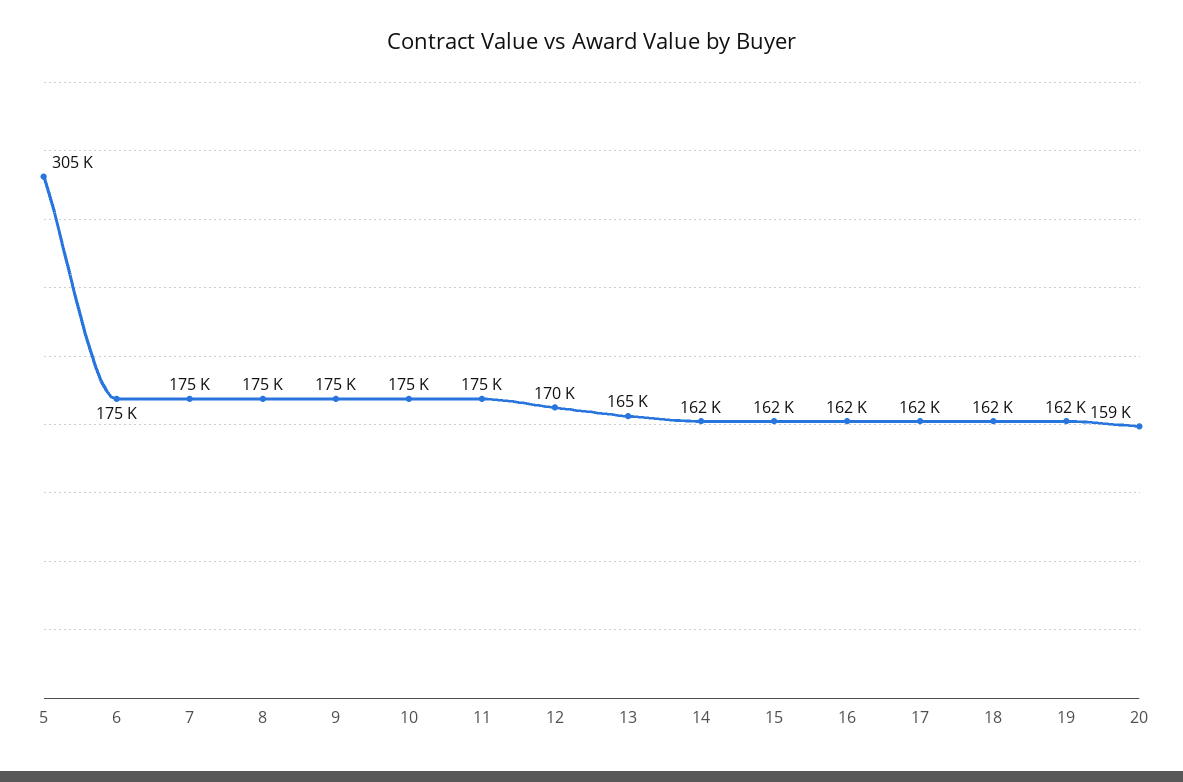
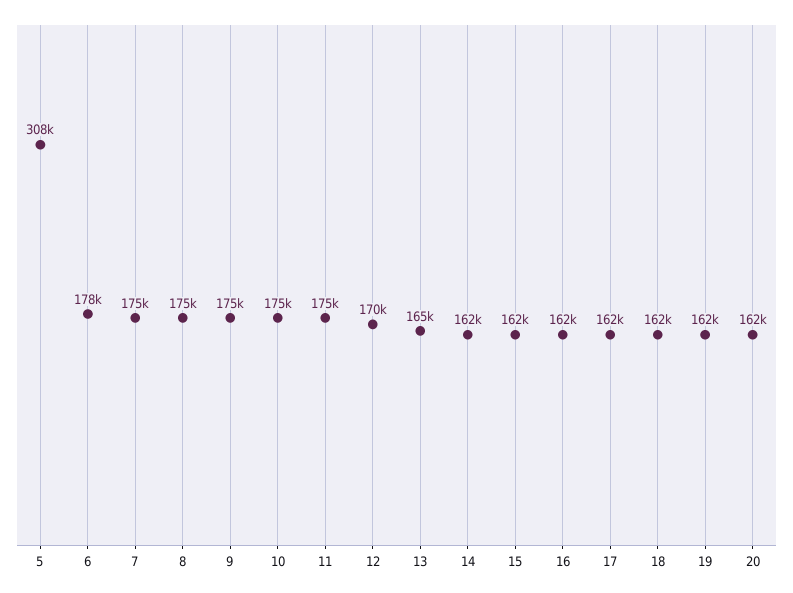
5: 305000 -> 308000
6: 175000 -> 178000
20: 159000 -> 162000

